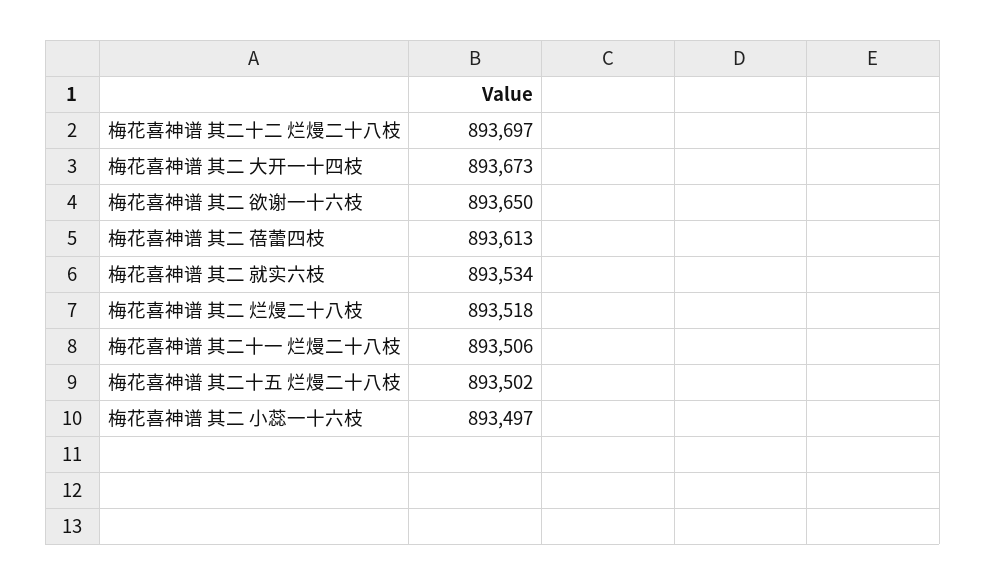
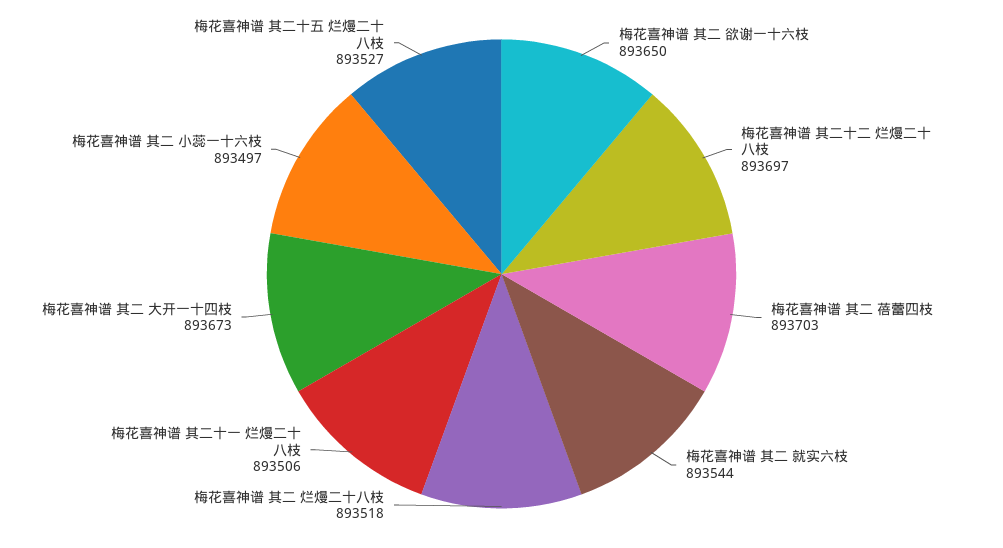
梅花喜神谱 其二 蓓蕾四枝: 893613 -> 893703
梅花喜神谱 其二 就实六枝: 893534 -> 893544
梅花喜神谱 其二十五 烂熳二十八枝: 893502 -> 893527

